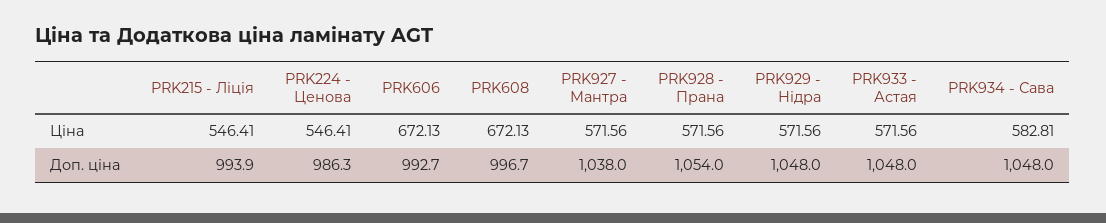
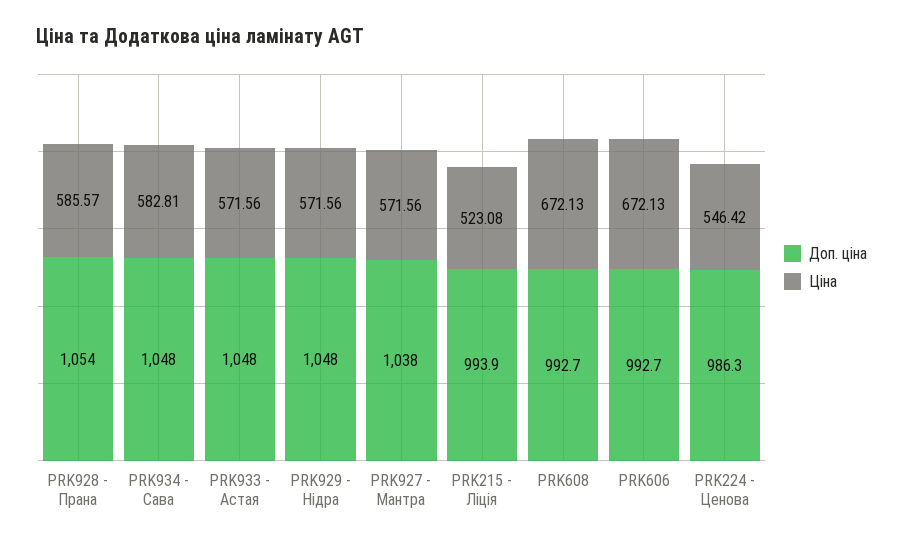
Ціна, PRK215 - Ліція: 546.41 -> 523.08
Ціна, PRK224 - Ценова: 546.41 -> 546.42
Ціна, PRK928 - Прана: 571.56 -> 585.57
Доп. ціна, PRK608: 996.7 -> 992.7

